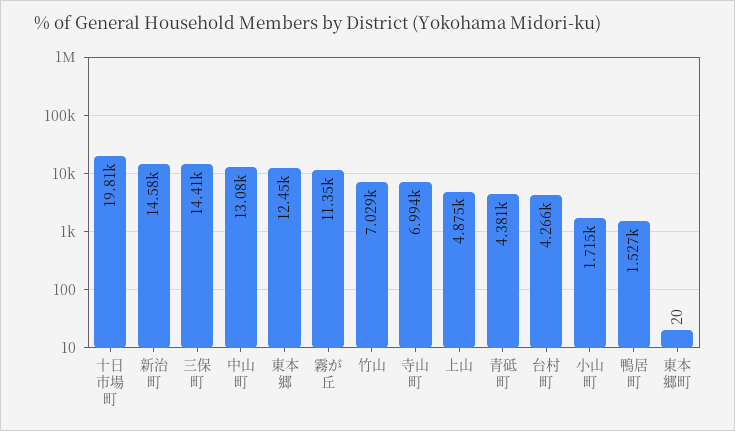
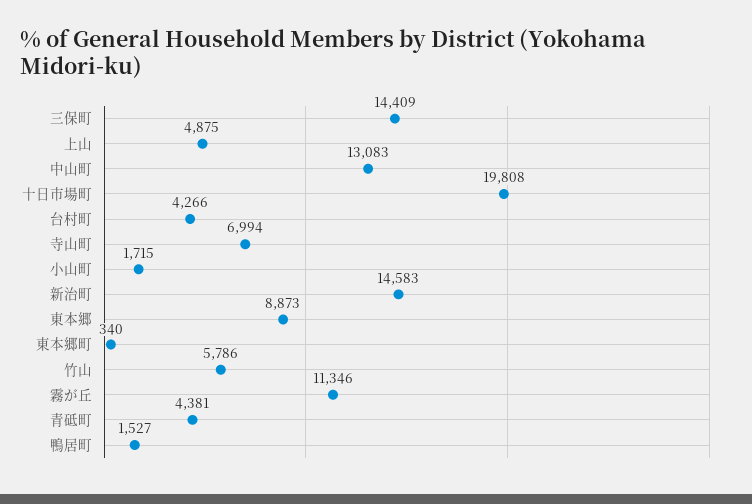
東本郷: 12450 -> 8873
竹山: 7029 -> 5786
東本郷町: 20 -> 340

